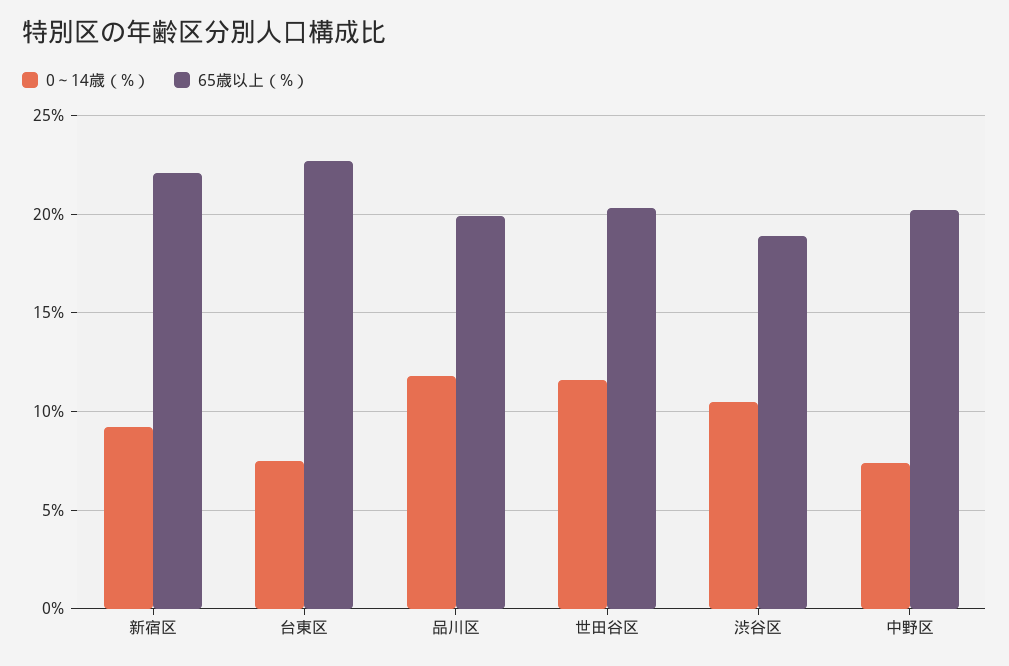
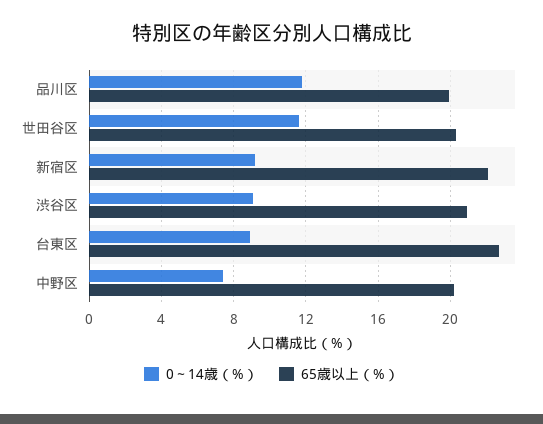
0～14歳（%）, 台東区: 7.5 -> 9
0～14歳（%）, 渋谷区: 10.5 -> 9
65歳以上（%）, 渋谷区: 19 -> 21

